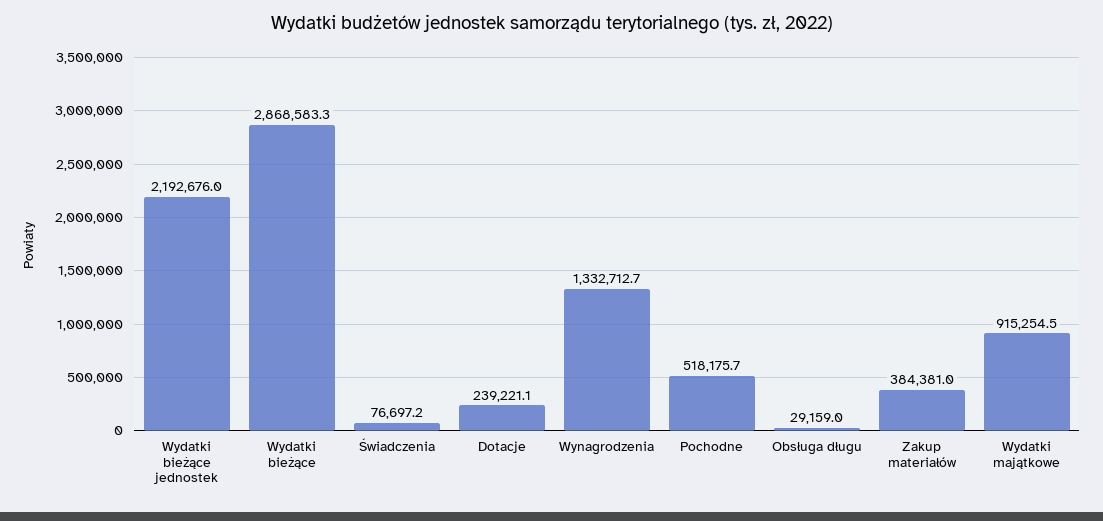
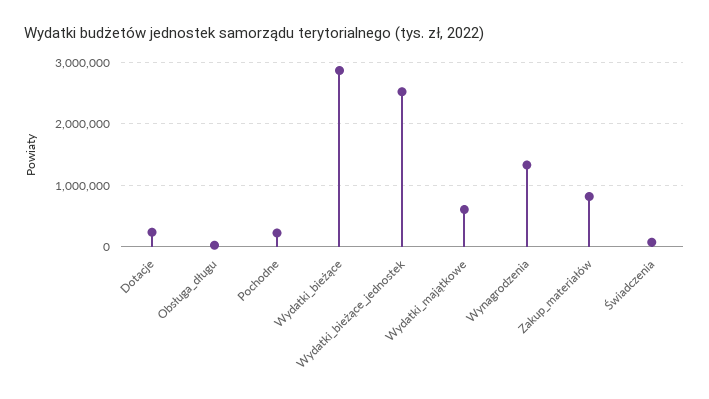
Wydatki bieżące jednostek: 2192676 -> 2500000
Pochodne: 518175.7 -> 200000
Zakup materiałów: 384381 -> 800000
Wydatki majątkowe: 915254.5 -> 600000

